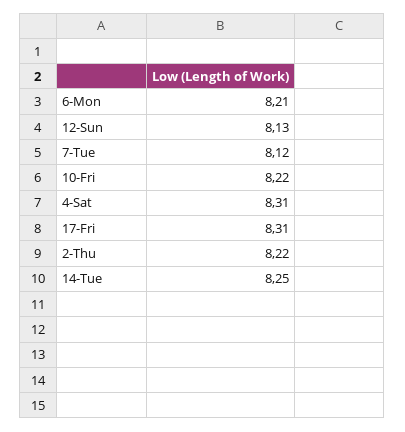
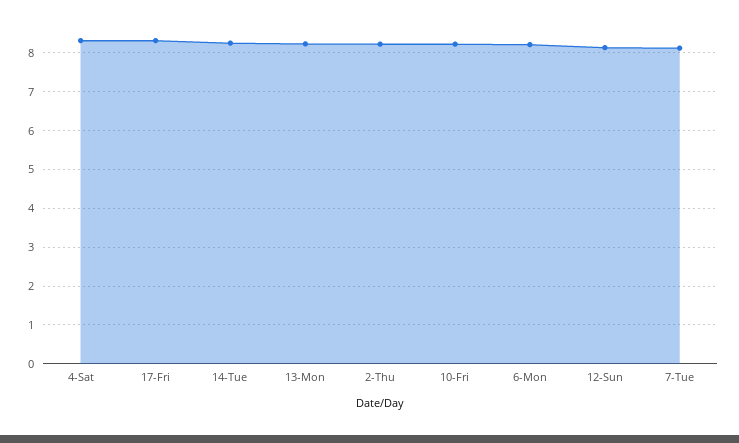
13-Mon: none -> 8.2

